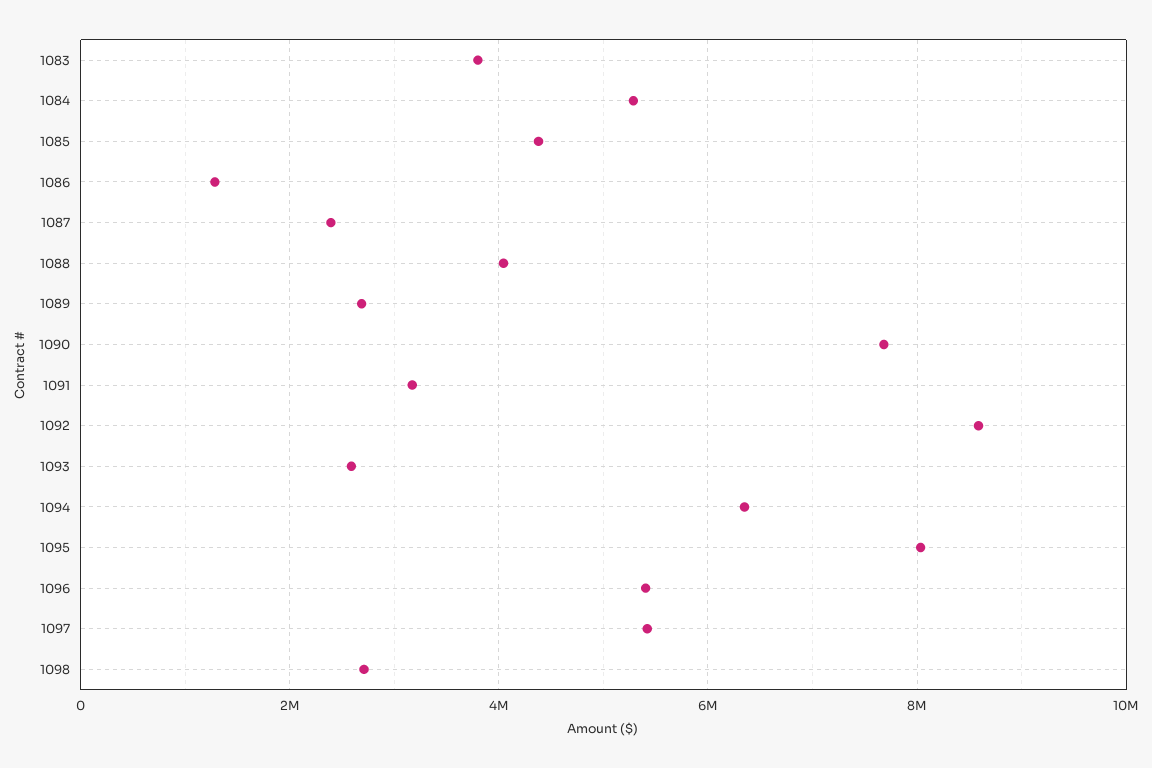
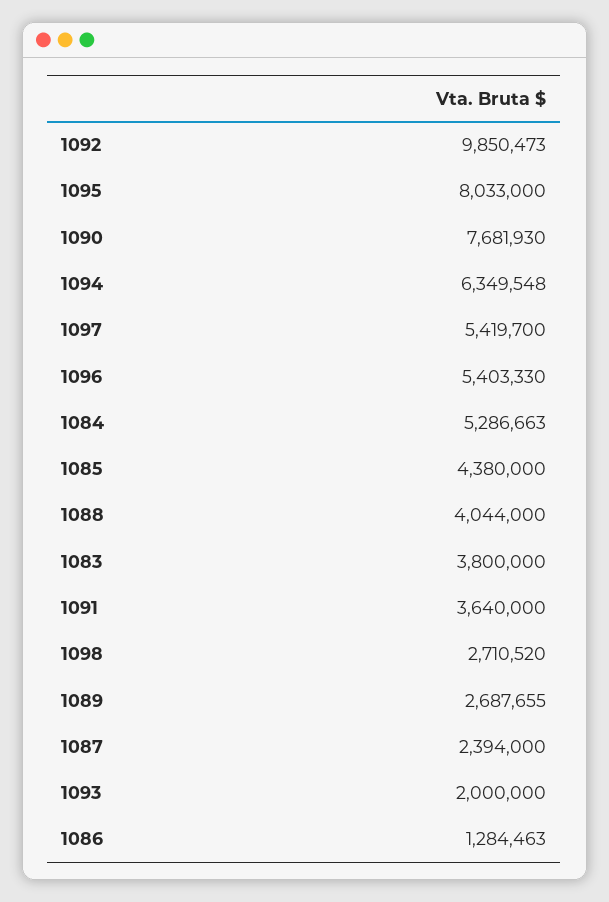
1091: 3200000 -> 3640000
1092: 8600000 -> 9850473
1093: 2600000 -> 2000000

